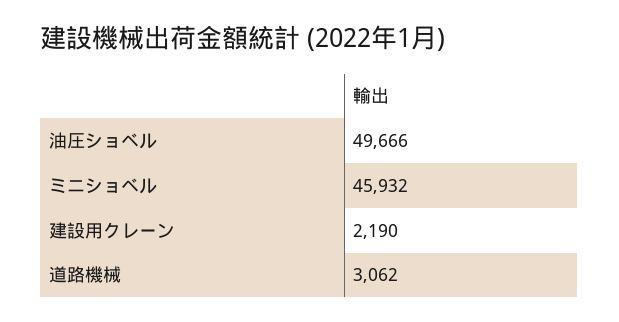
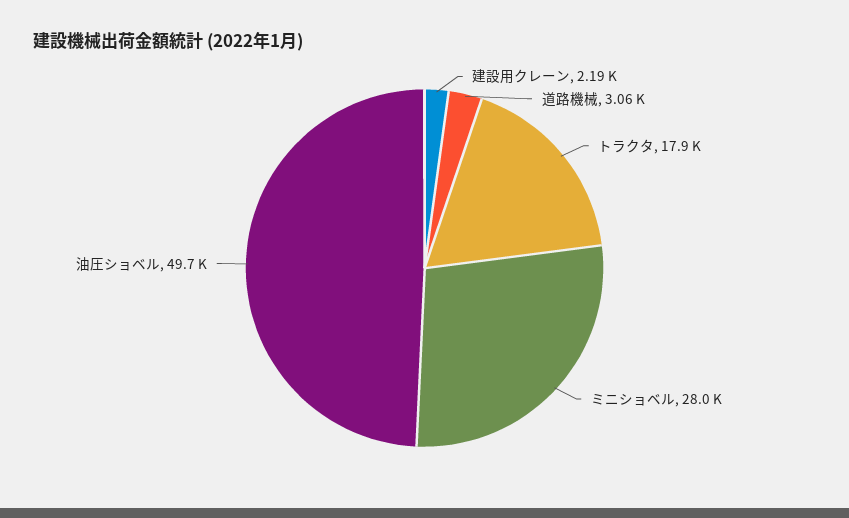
ミニショベル: 45932 -> 28000
トラクタ: none -> 17900

